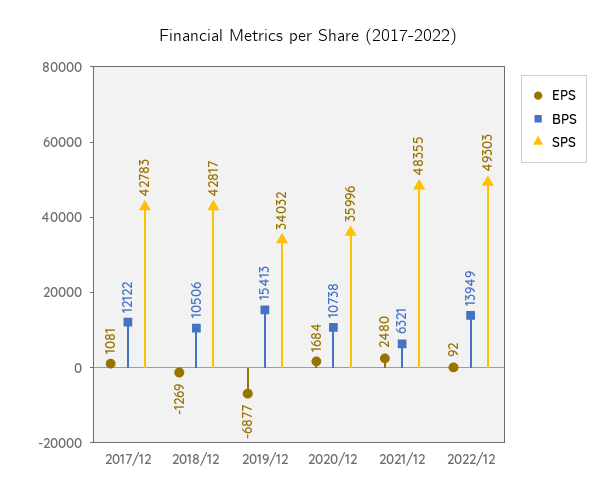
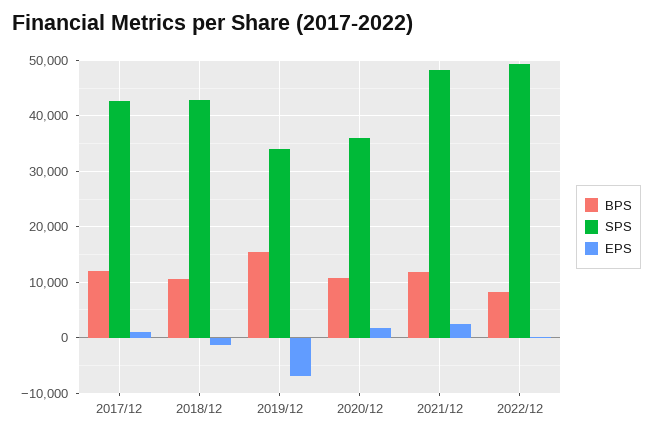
BPS, 2021/12: 6321 -> 12000
BPS, 2022/12: 13949 -> 8000

